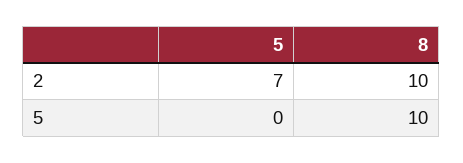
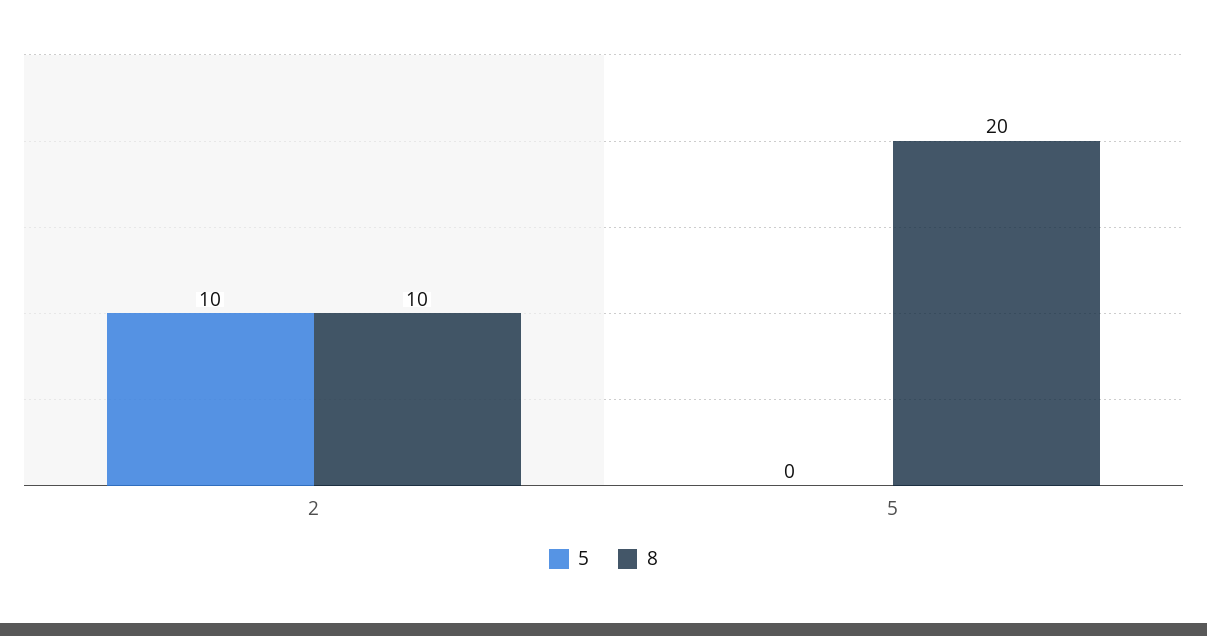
5, 2: 7 -> 10
8, 5: 10 -> 20

